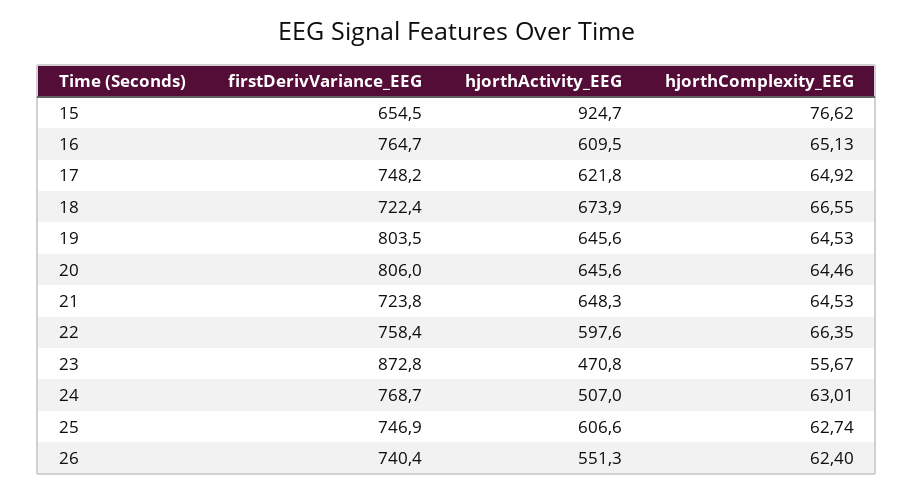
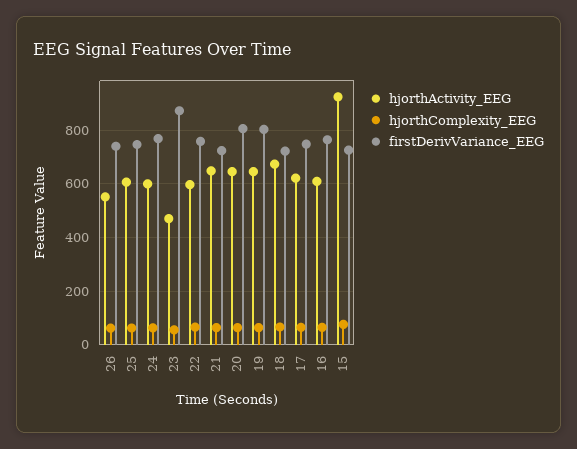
firstDerivVariance_EEG, 15: 654.5 -> 725
hjorthActivity_EEG, 24: 507 -> 600

